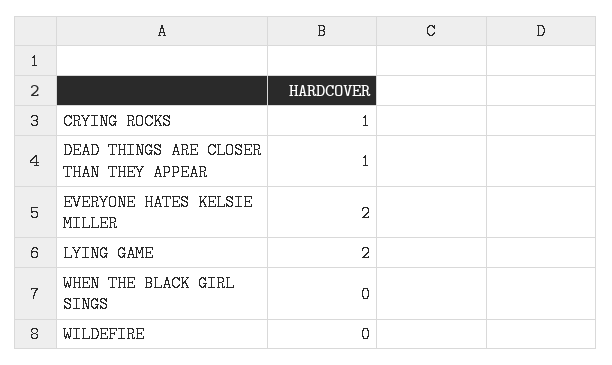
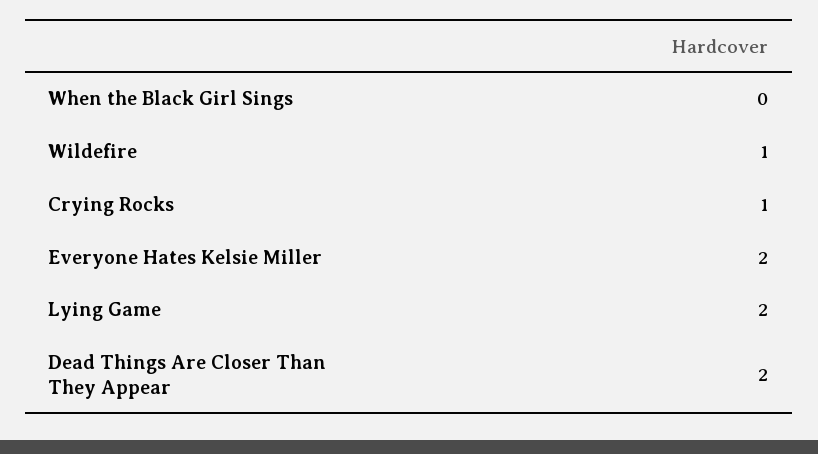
DEAD THINGS ARE CLOSER THAN THEY APPEAR: 1 -> 2
WILDEFIRE: 0 -> 1

